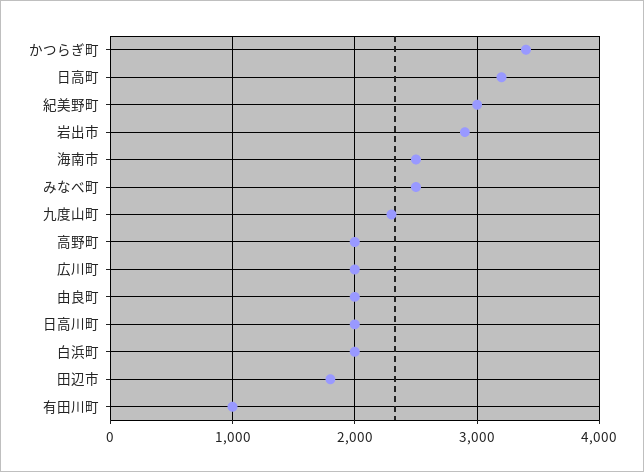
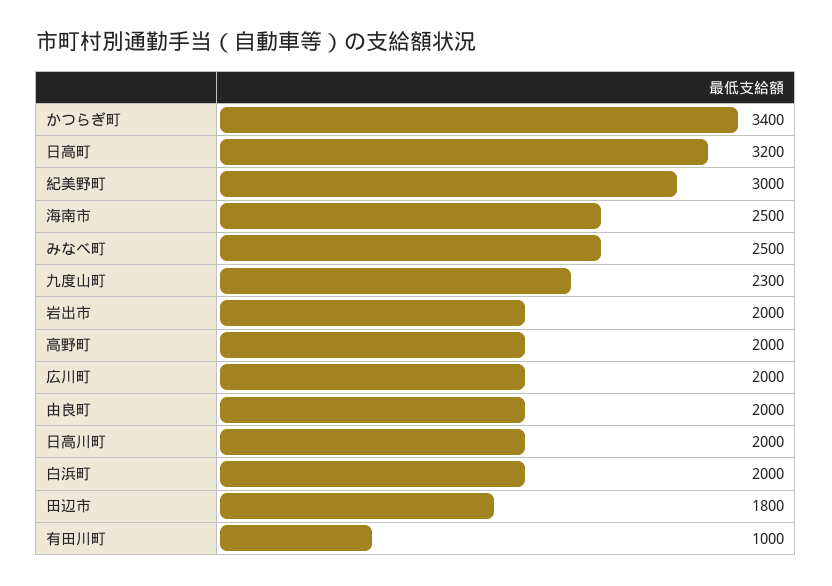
岩出市: 2900 -> 2000

